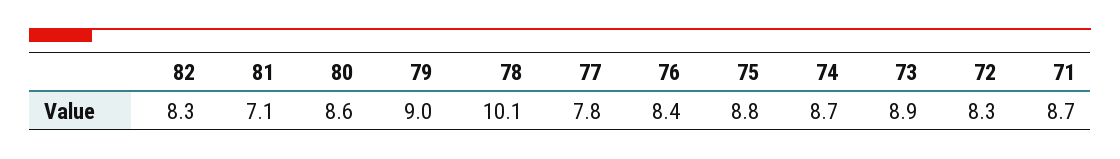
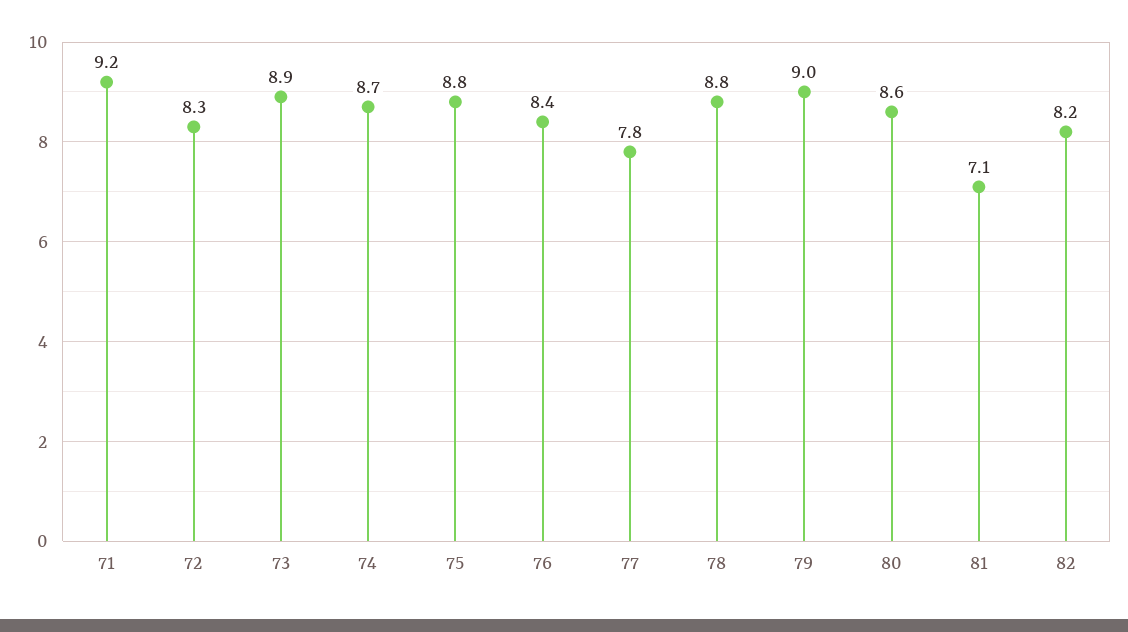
82: 8.3 -> 8.2
78: 10.1 -> 8.8
71: 8.7 -> 9.2

